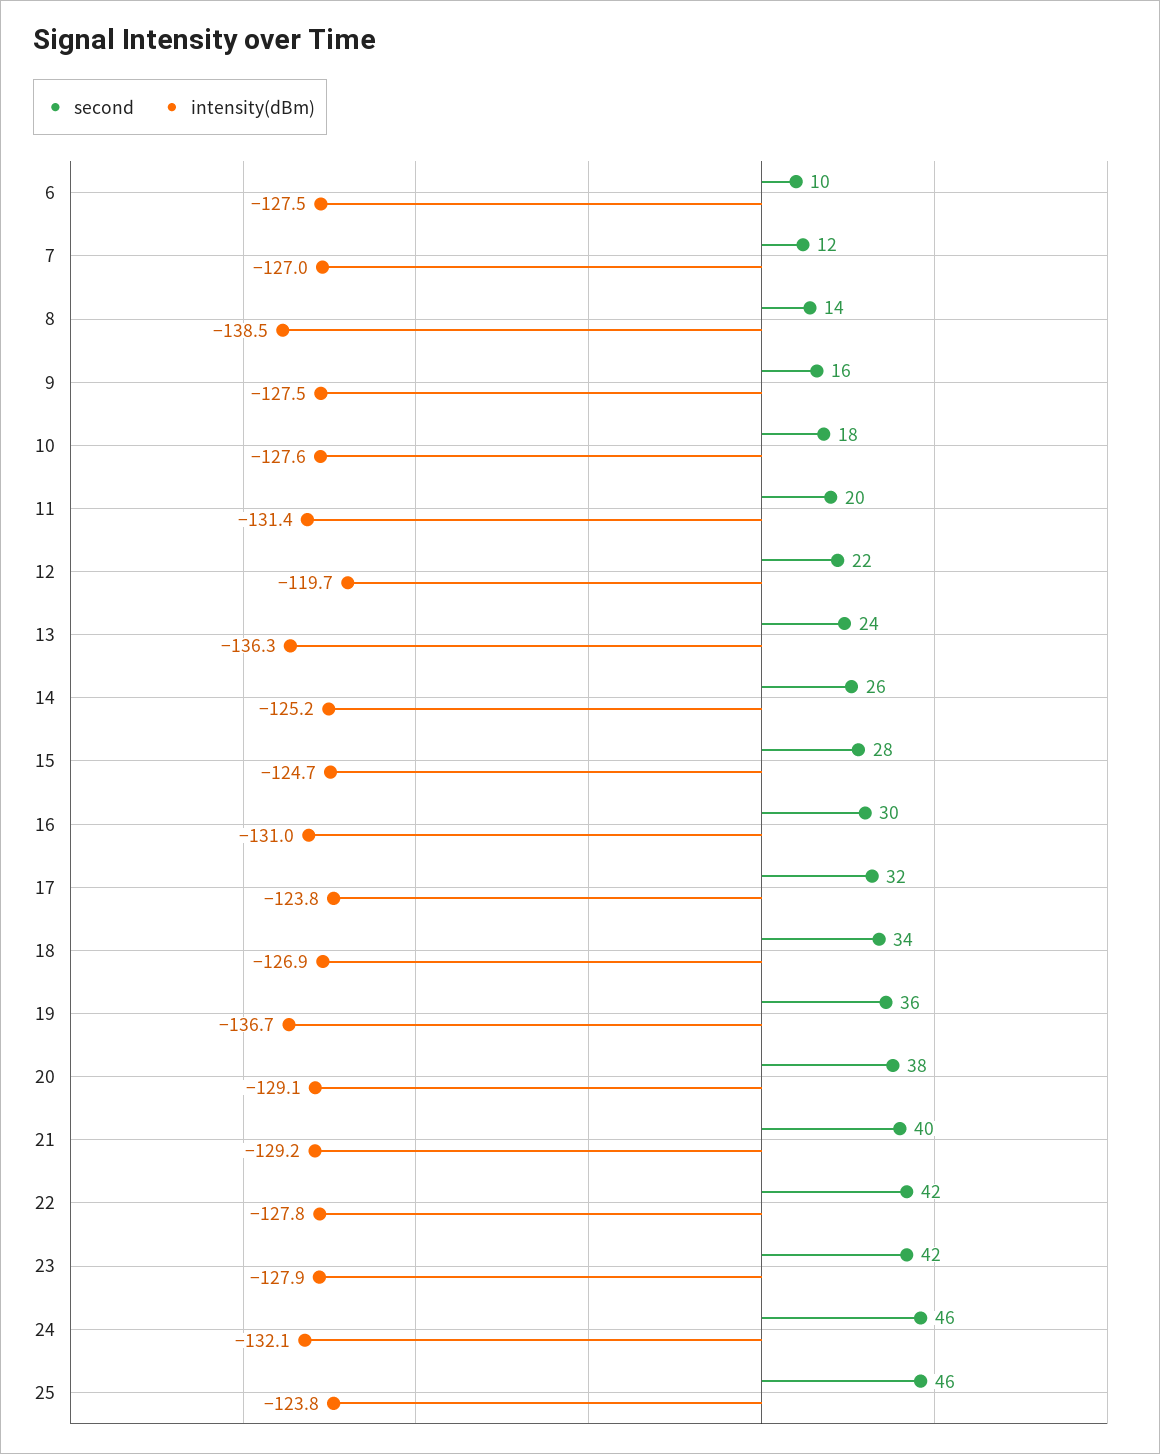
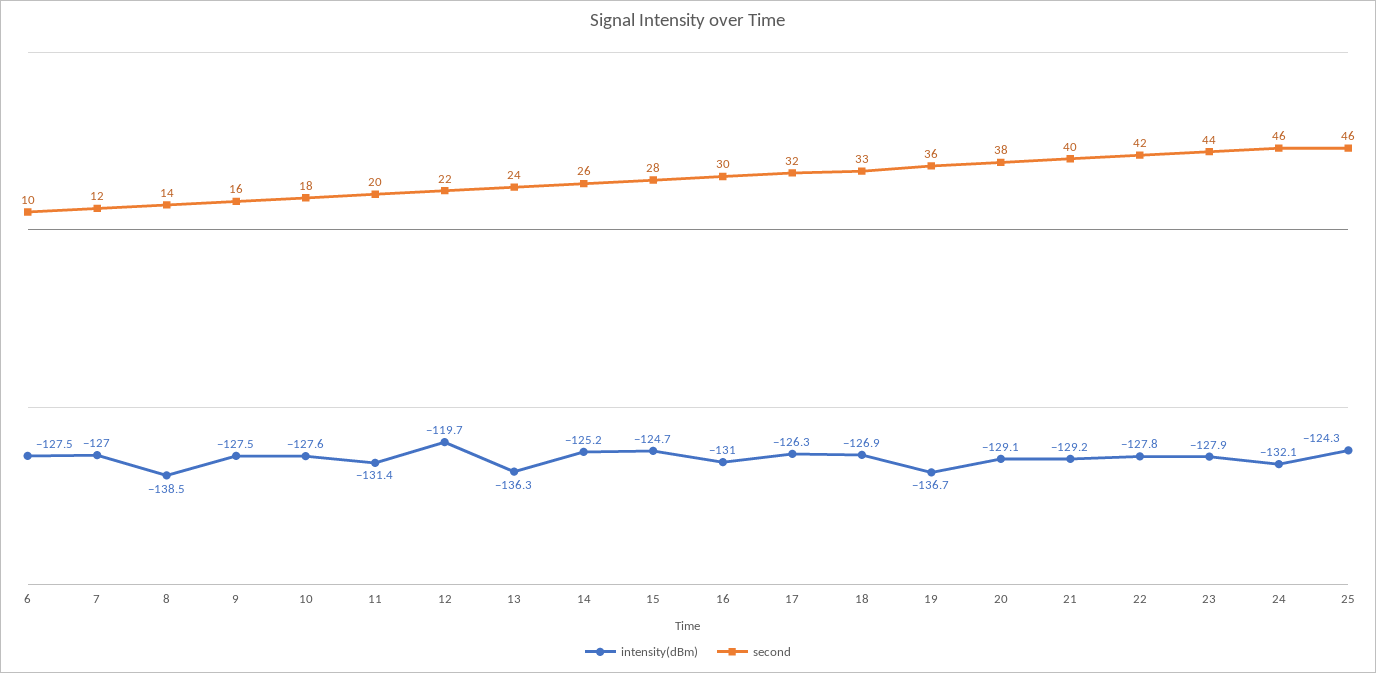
intensity(dBm), 17: -123.8 -> -126.3
second, 18: 34 -> 33
second, 23: 42 -> 44
intensity(dBm), 25: -123.8 -> -124.3

